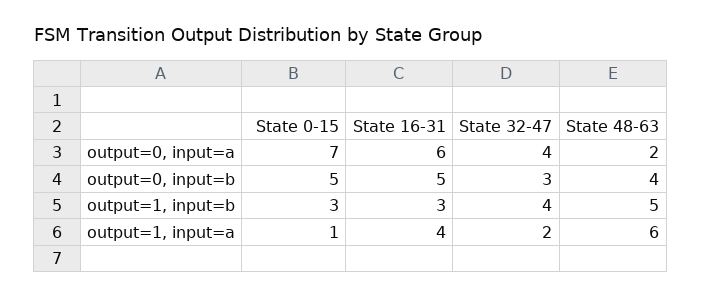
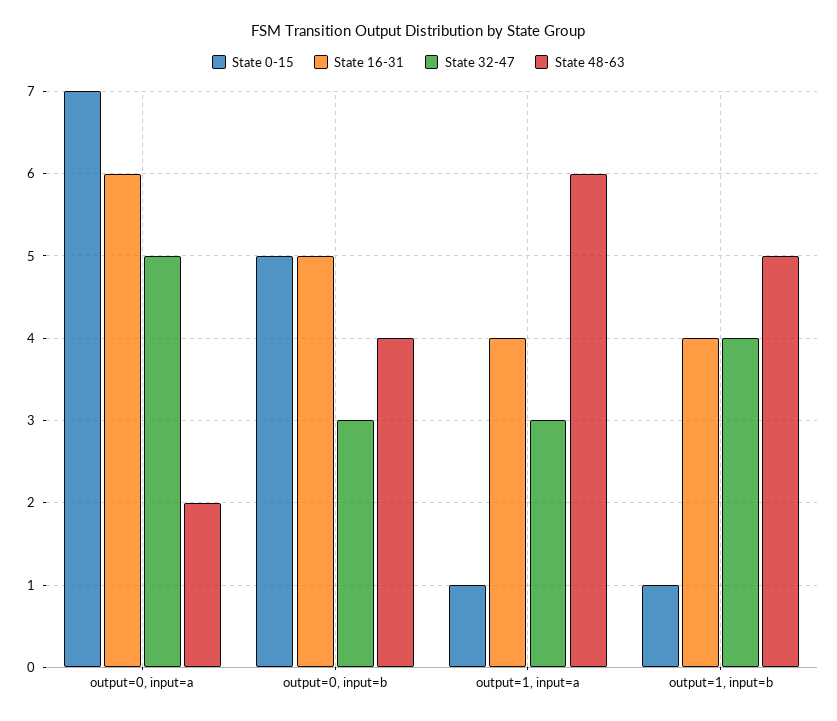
State 32-47, output=0, input=a: 4 -> 5
State 0-15, output=1, input=b: 3 -> 1
State 16-31, output=1, input=b: 3 -> 4
State 32-47, output=1, input=a: 2 -> 3

